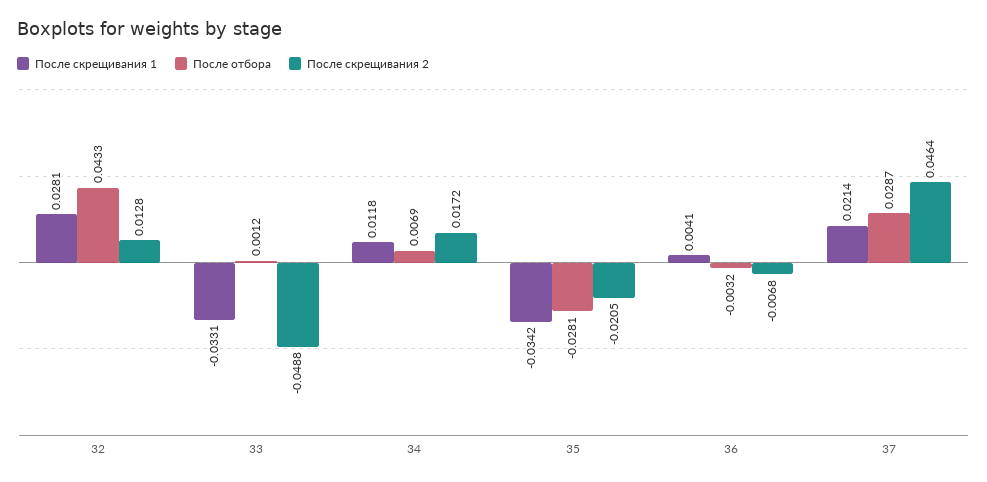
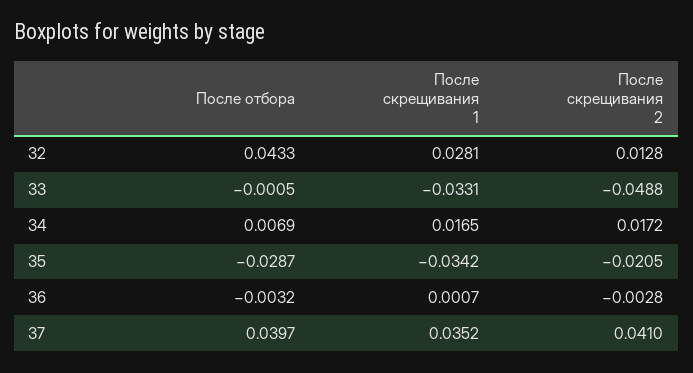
После отбора, 33: 0.0012 -> -0.0005
После скрещивания 1, 34: 0.0118 -> 0.0165
После отбора, 35: -0.0281 -> -0.0287
После скрещивания 1, 36: 0.0041 -> 0.0007
После скрещивания 2, 36: -0.0068 -> -0.0028
После скрещивания 1, 37: 0.0214 -> 0.0352
После отбора, 37: 0.0287 -> 0.0397
После скрещивания 2, 37: 0.0464 -> 0.041

